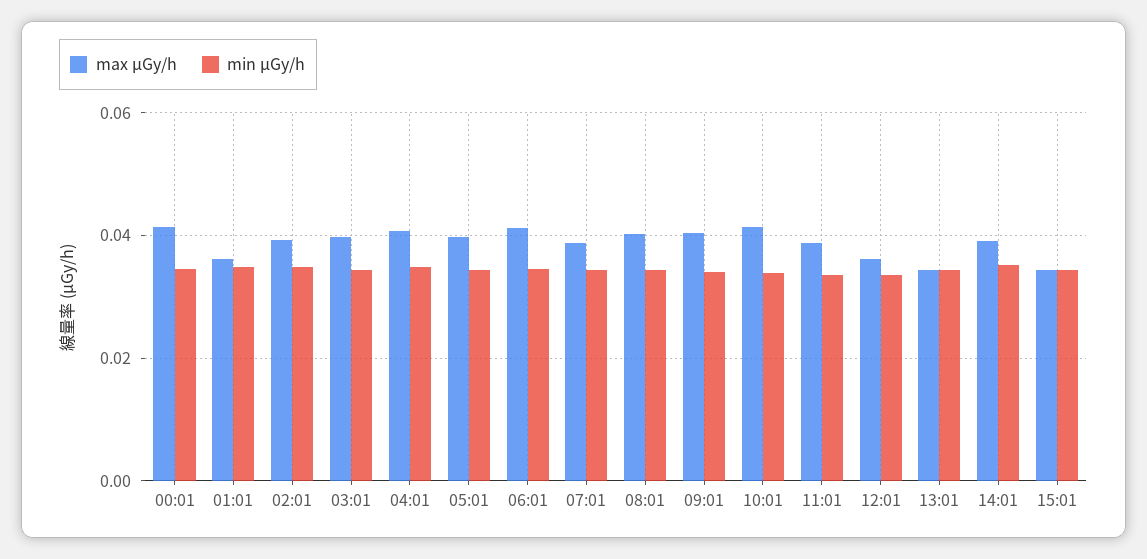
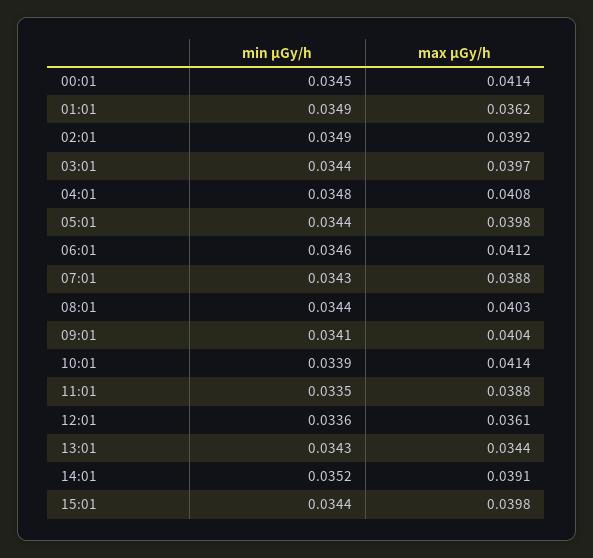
max μGy/h, 15:01: 0.034 -> 0.0398

